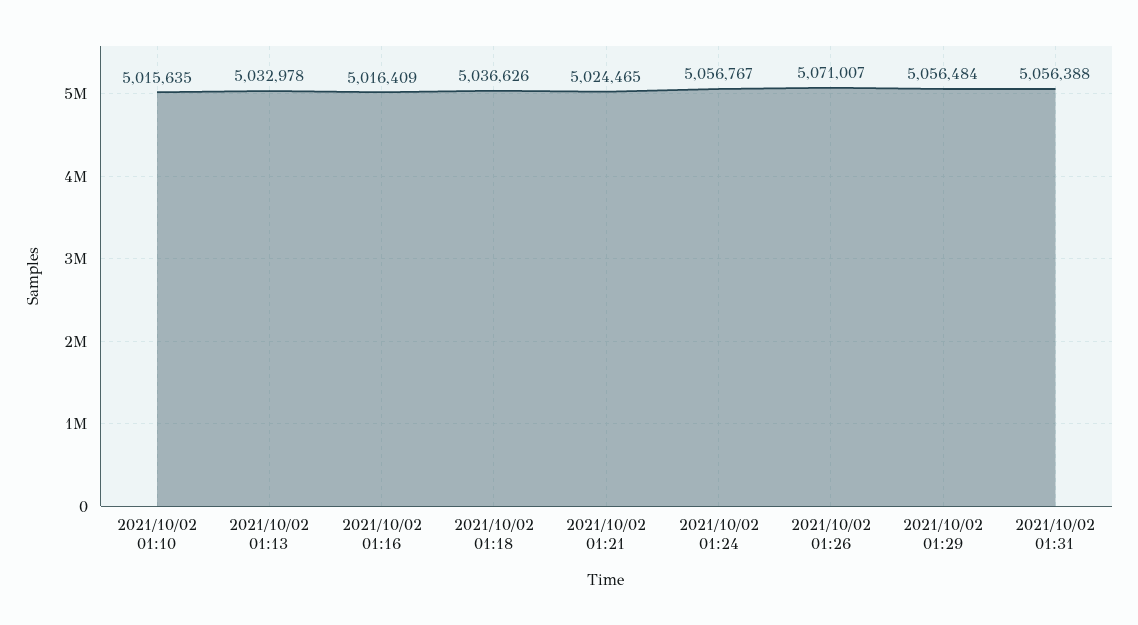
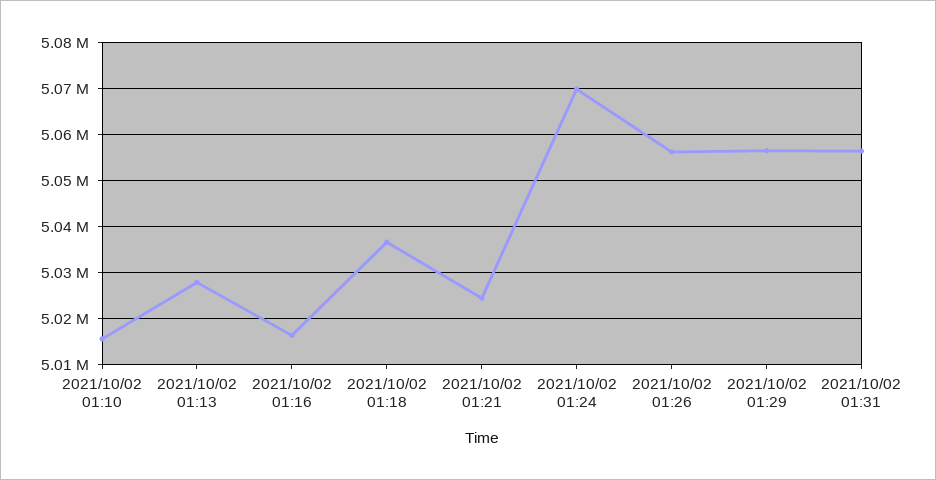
2021/10/02 01:13: 5032978 -> 5028000
2021/10/02 01:24: 5056767 -> 5070000
2021/10/02 01:26: 5071007 -> 5056000

